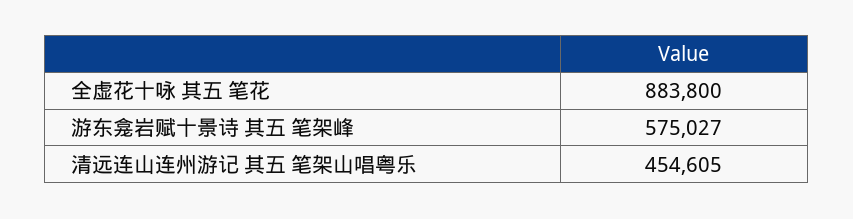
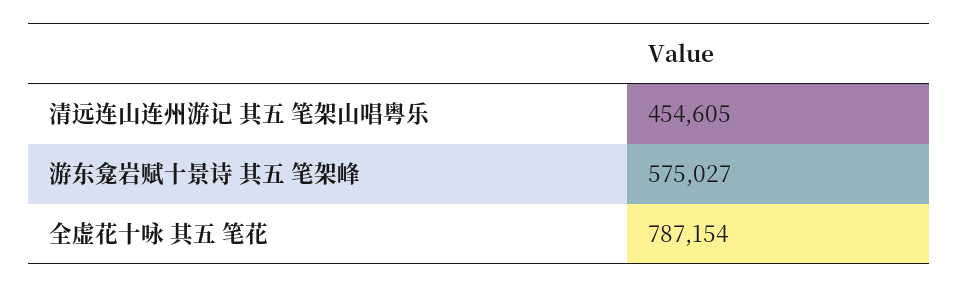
全虚花十咏 其五 笔花: 883800 -> 787154

